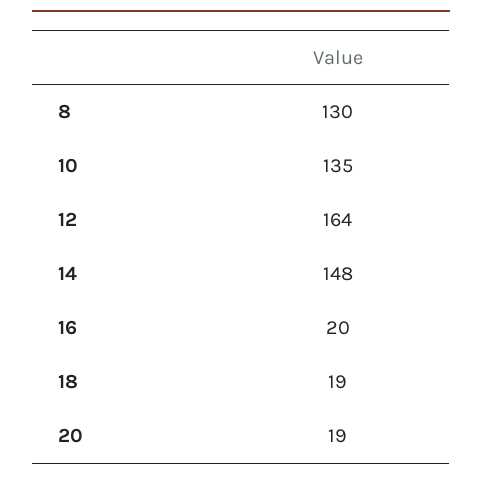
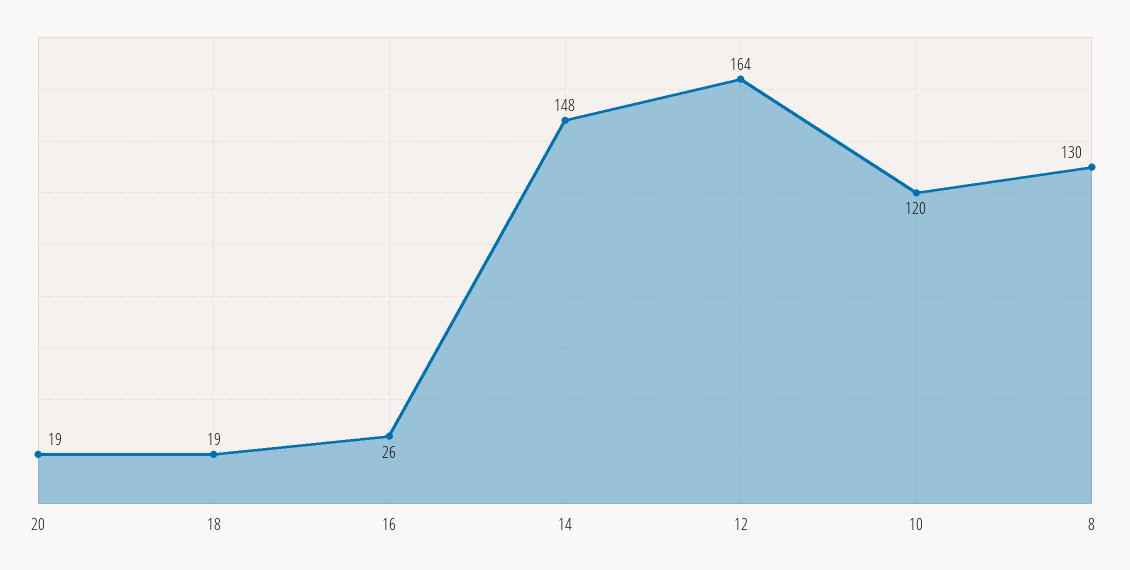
10: 135 -> 120
16: 20 -> 26

